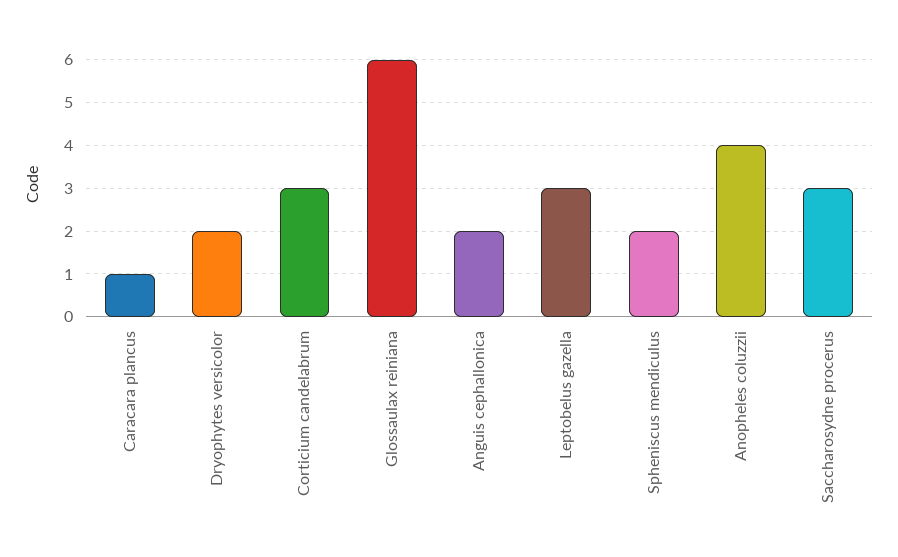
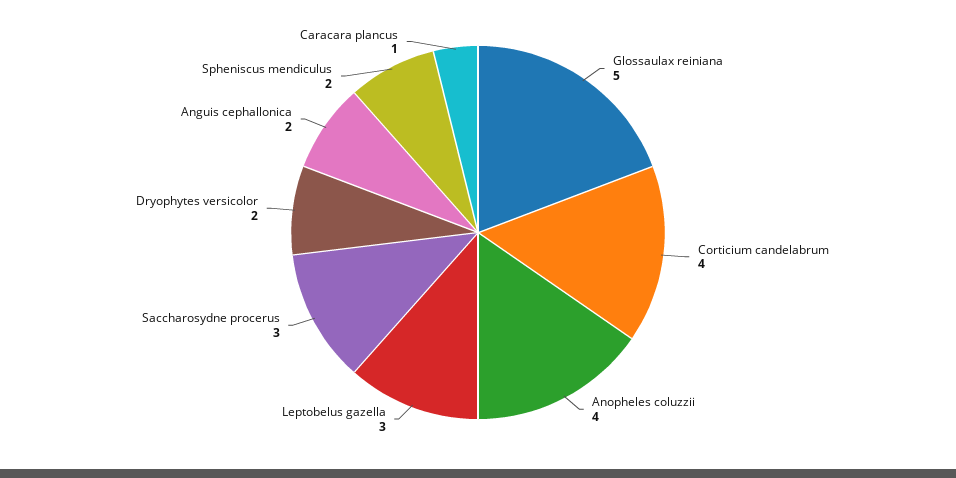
Corticium candelabrum: 3 -> 4
Glossaulax reiniana: 6 -> 5

